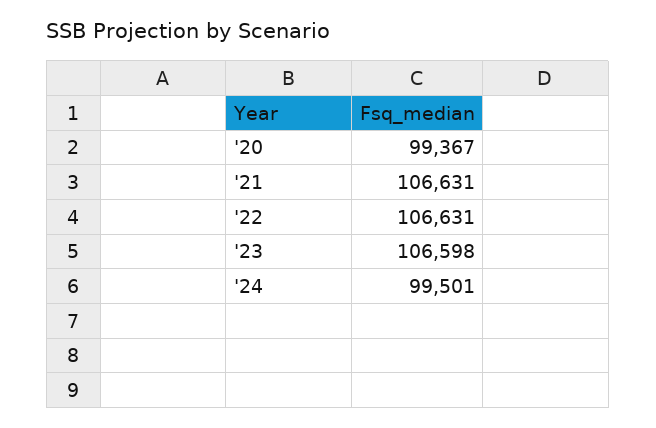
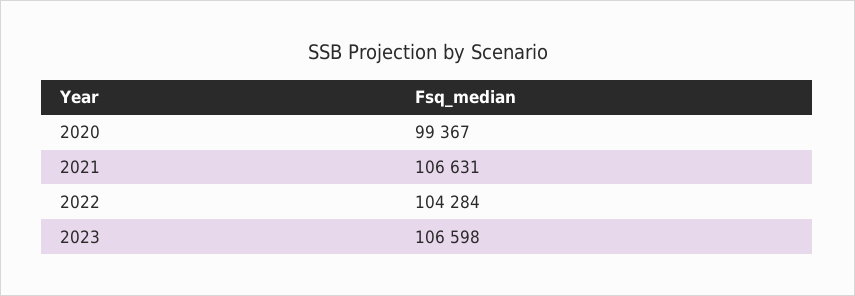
'22: 106631 -> 104284
'24: 99501 -> none

